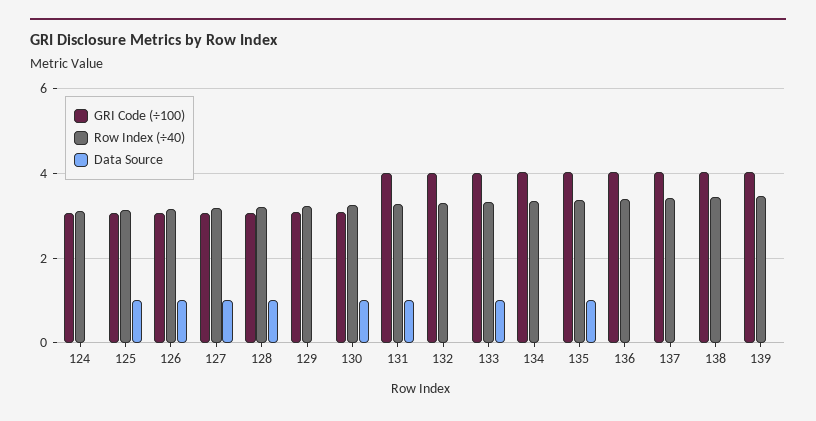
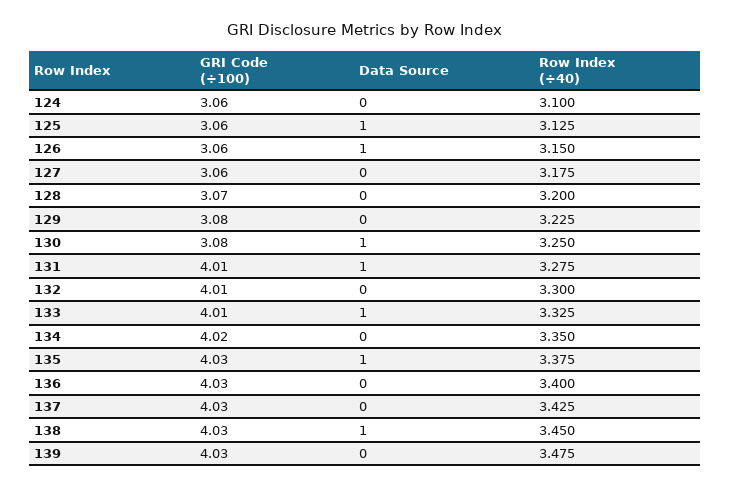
Data Source, 127: 1 -> 0
Data Source, 128: 1 -> 0
Data Source, 138: 0 -> 1

